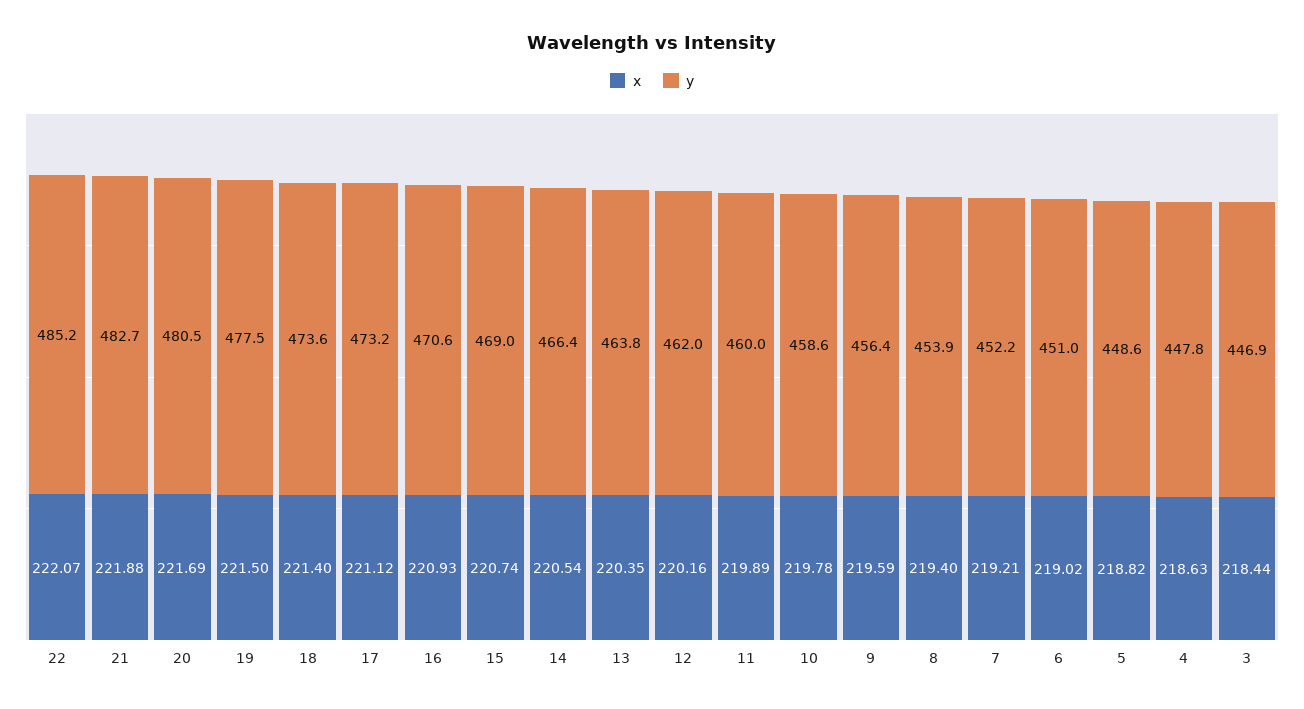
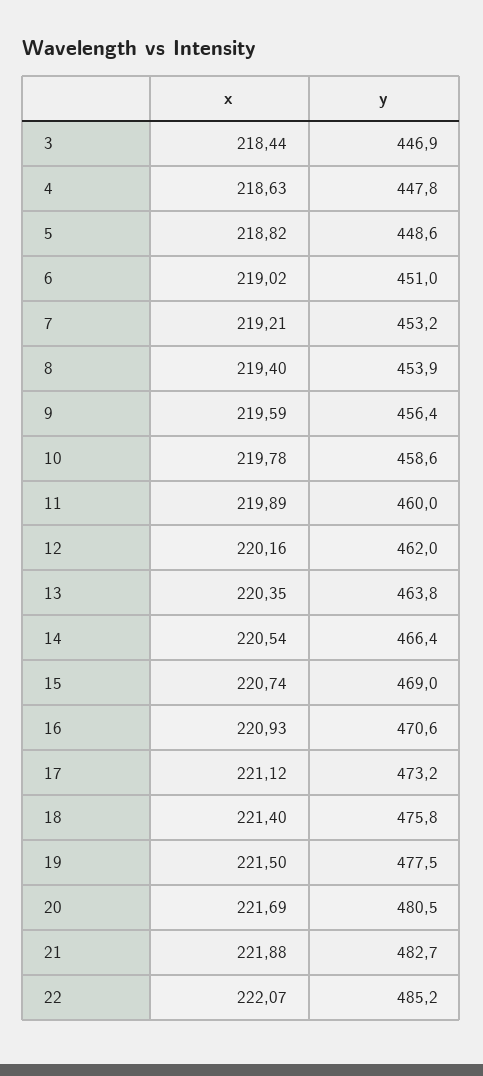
y, 18: 473.6 -> 475.8
y, 7: 452.2 -> 453.2

